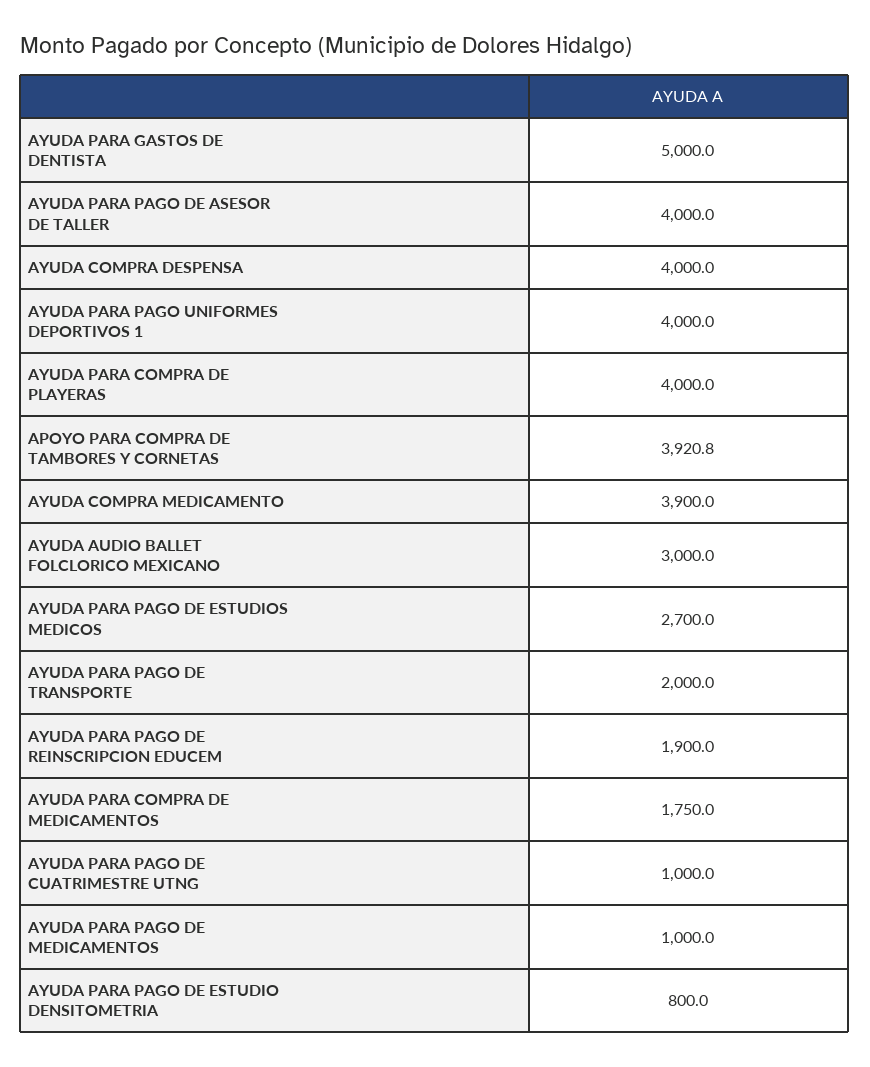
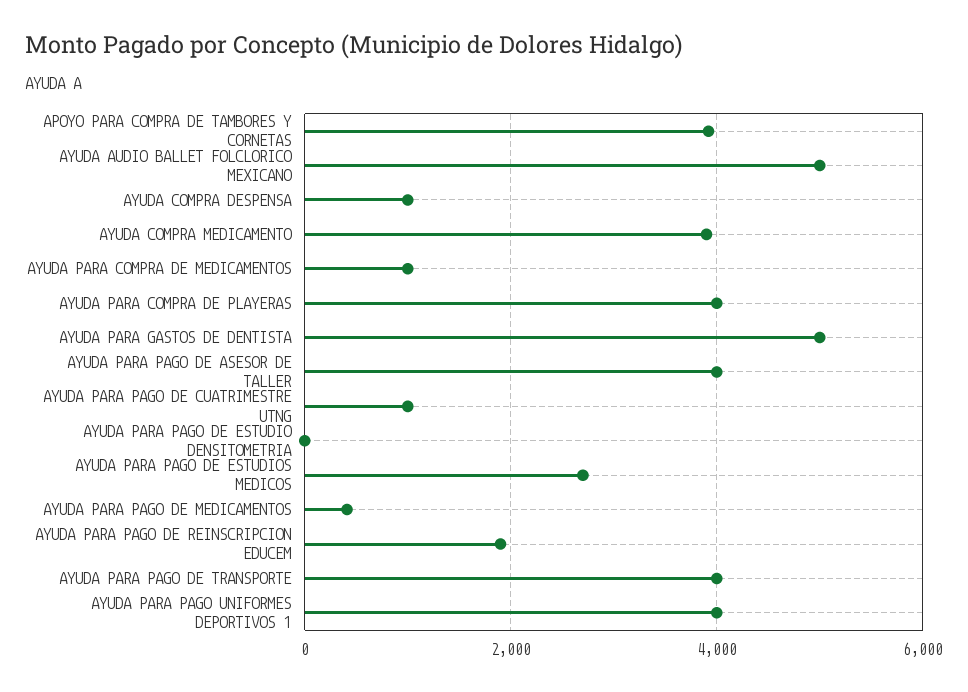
AYUDA COMPRA DESPENSA: 4000 -> 1000
AYUDA AUDIO BALLET FOLCLORICO MEXICANO: 3000 -> 5000
AYUDA PARA PAGO DE TRANSPORTE: 2000 -> 4000
AYUDA PARA COMPRA DE MEDICAMENTOS: 1750 -> 1000
AYUDA PARA PAGO DE MEDICAMENTOS: 1000 -> 400
AYUDA PARA PAGO DE ESTUDIO DENSITOMETRIA: 800 -> 0

